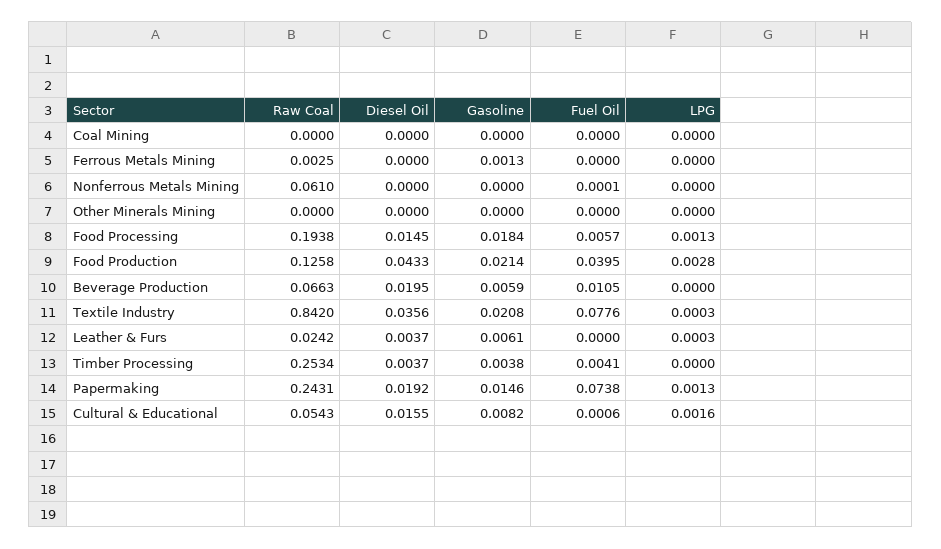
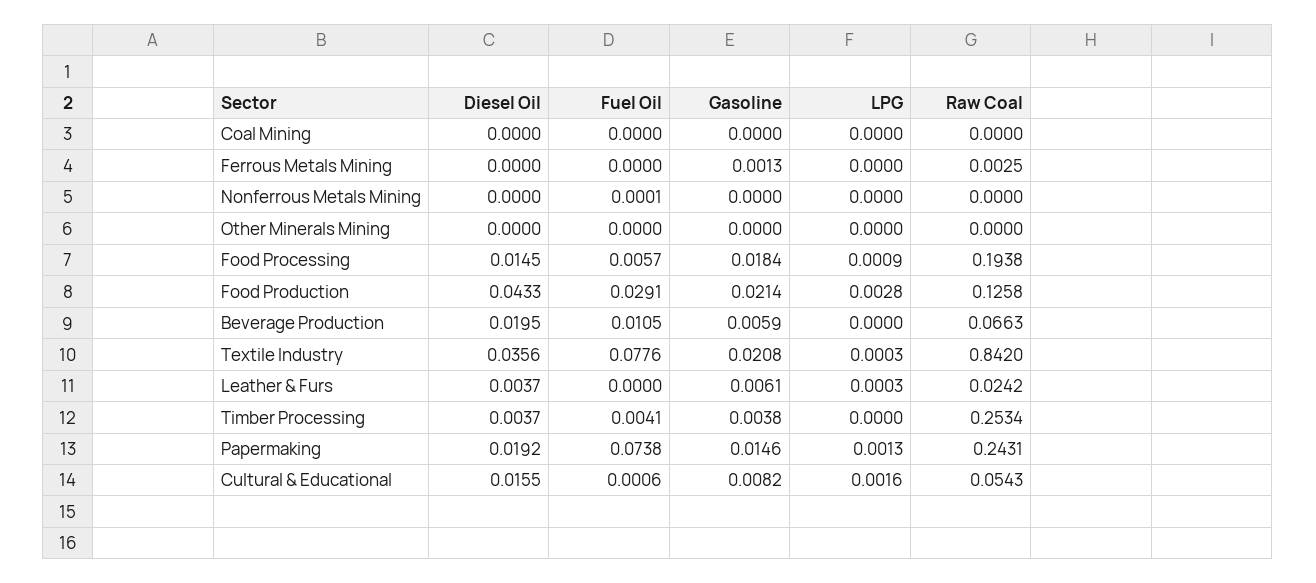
Raw Coal, Nonferrous Metals Mining: 0.061 -> 0
LPG, Food Processing: 0.0013 -> 0.0009
Fuel Oil, Food Production: 0.0395 -> 0.0291

